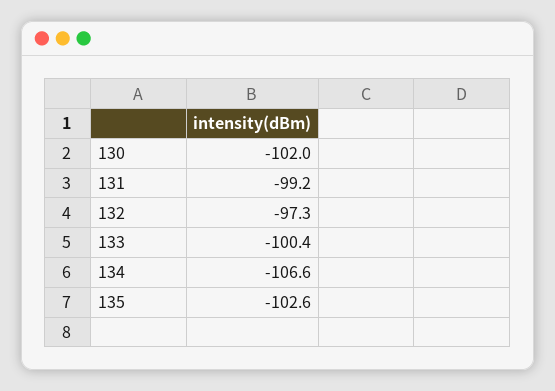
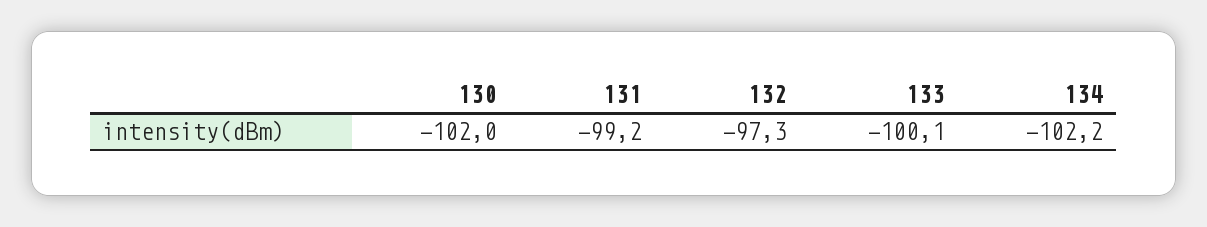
133: -100.4 -> -100.1
134: -106.6 -> -102.2
135: -102.6 -> none

